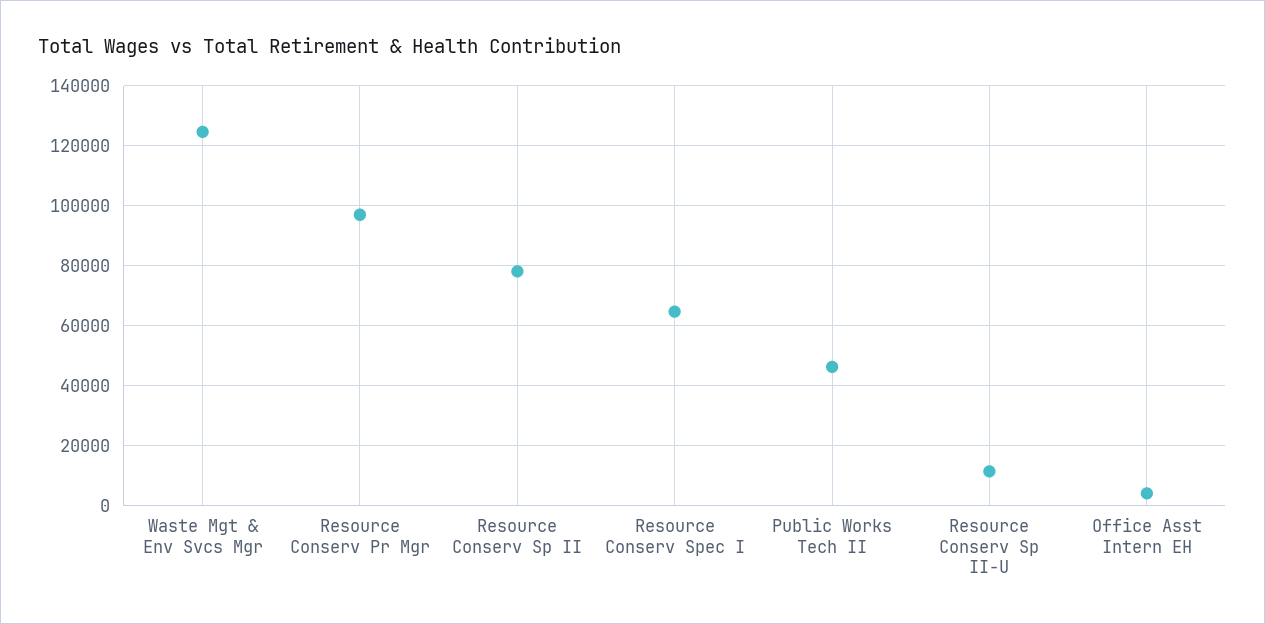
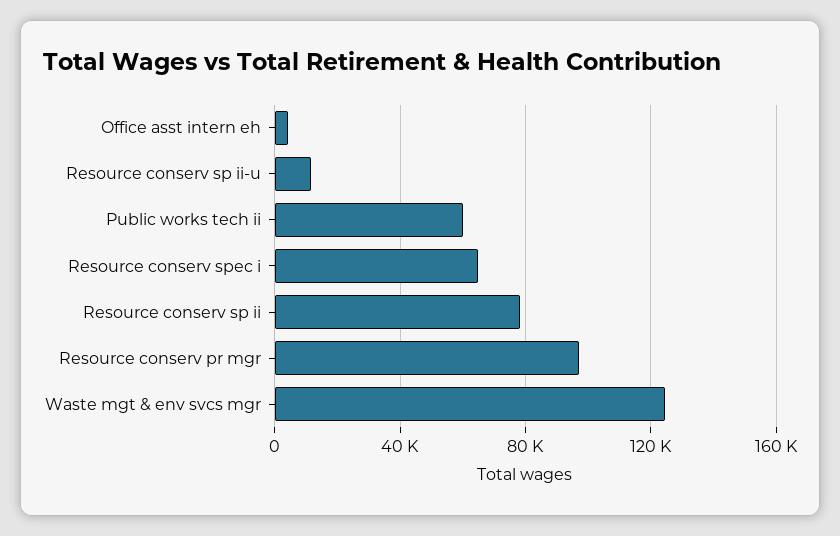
Public Works Tech II: 46000 -> 60000

